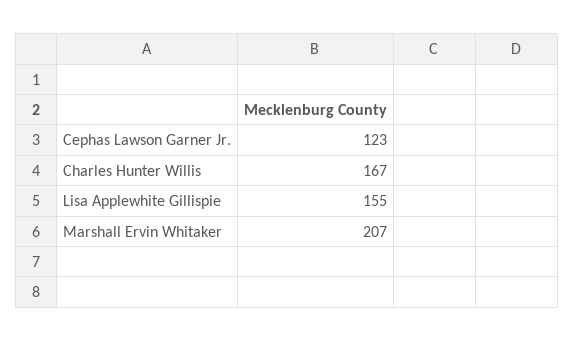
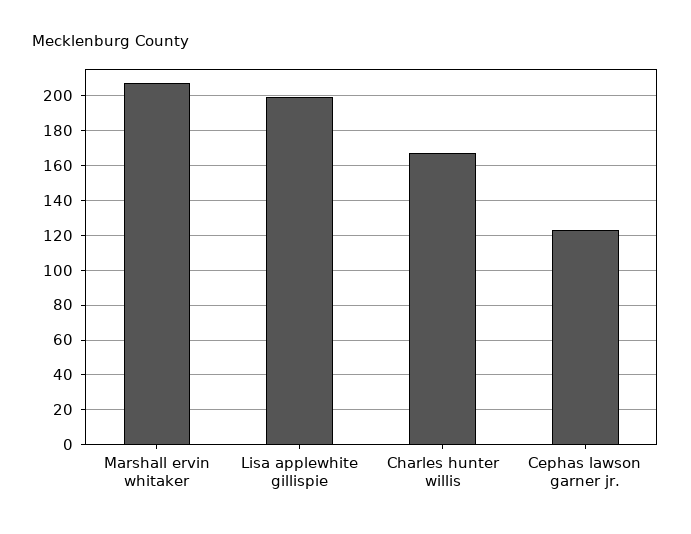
Lisa Applewhite Gillispie: 155 -> 200

